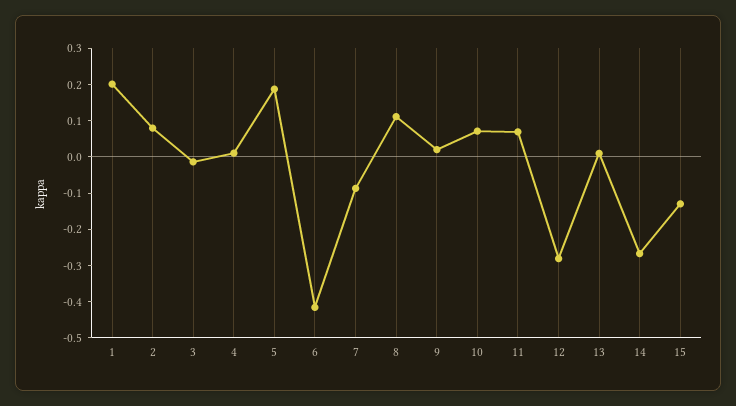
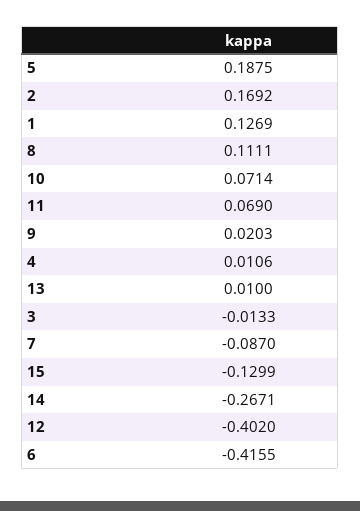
1: 0.2 -> 0.1269
2: 0.075 -> 0.1692
12: -0.275 -> -0.402

